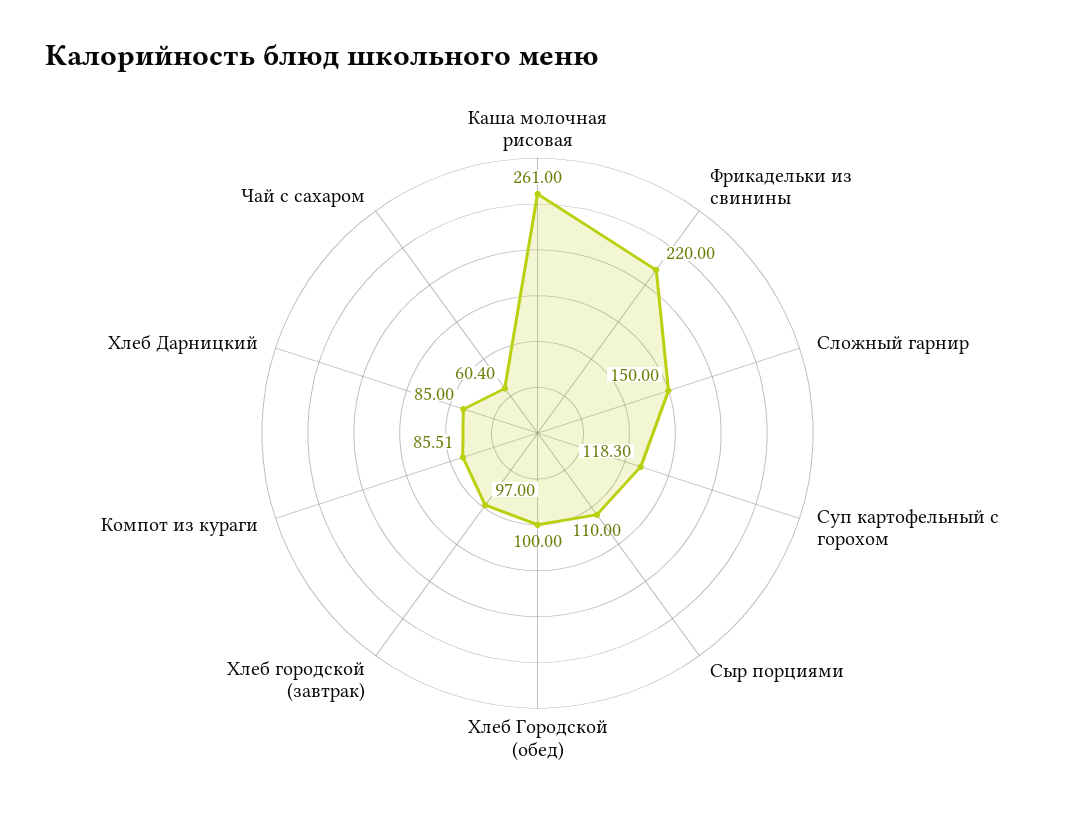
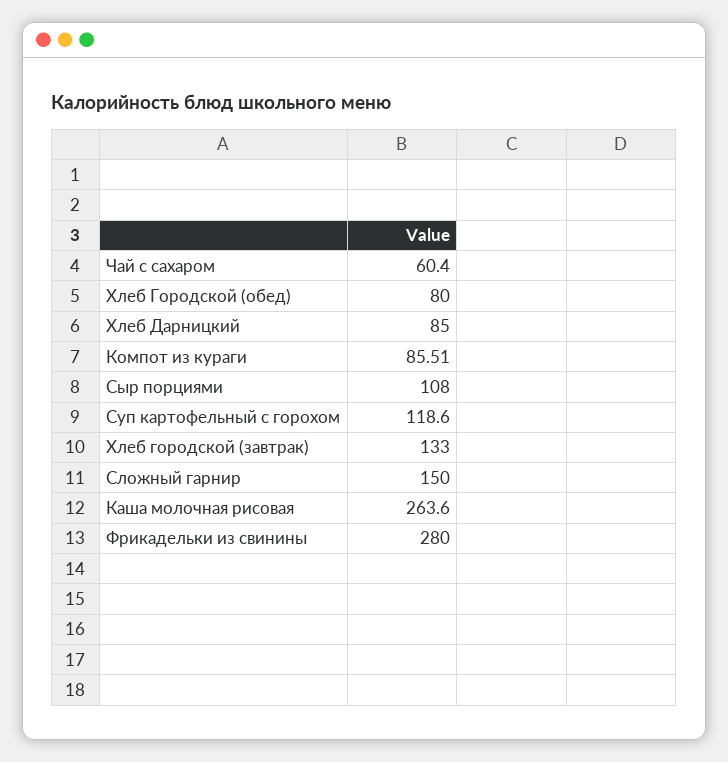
Каша молочная рисовая: 261 -> 263.6
Фрикадельки из свинины: 220 -> 280
Суп картофельный с горохом: 118.3 -> 118.6
Сыр порциями: 110 -> 108
Хлеб Городской (обед): 100 -> 80
Хлеб городской (завтрак): 97 -> 133

